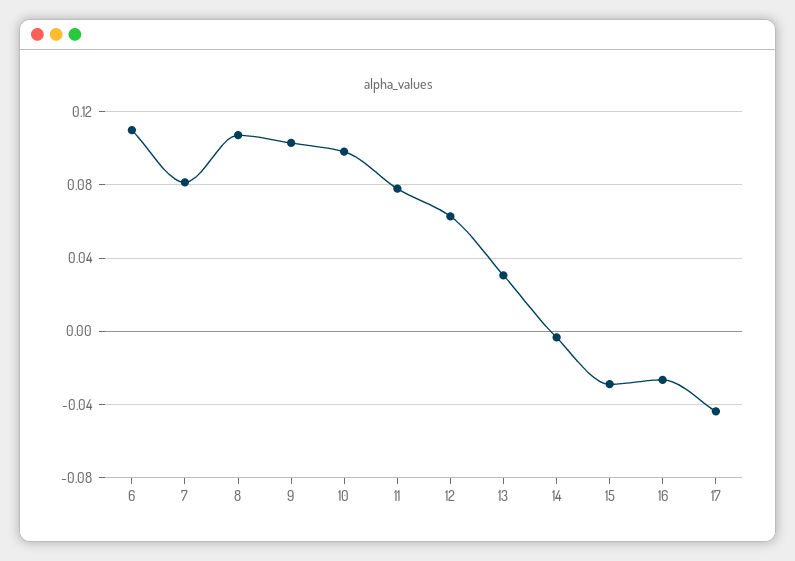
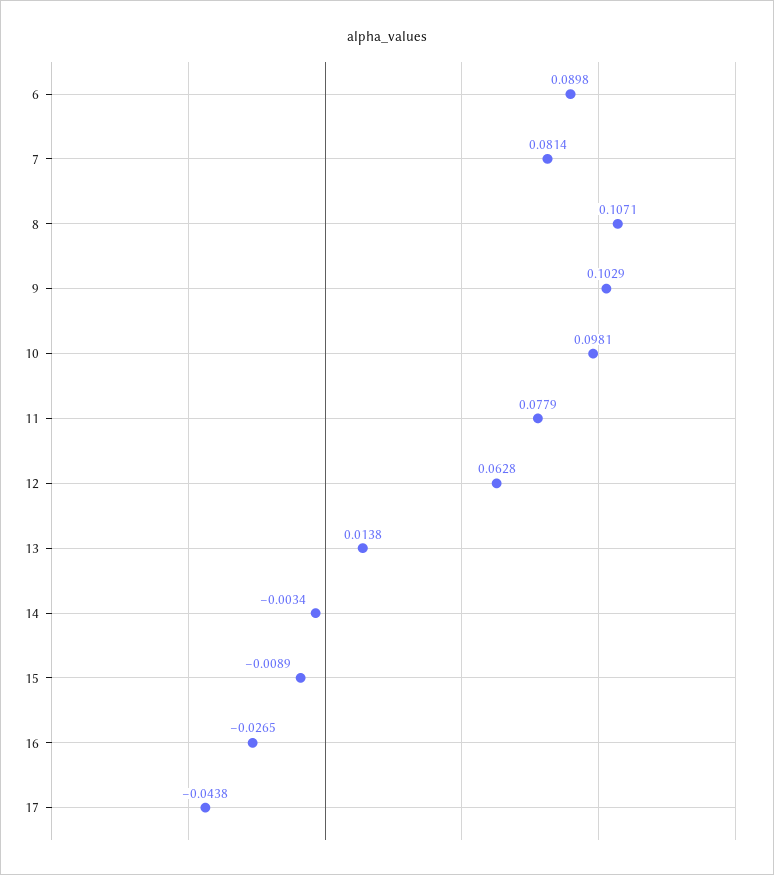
6: 0.11 -> 0.0898
13: 0.03 -> 0.0138
15: -0.03 -> -0.0089

